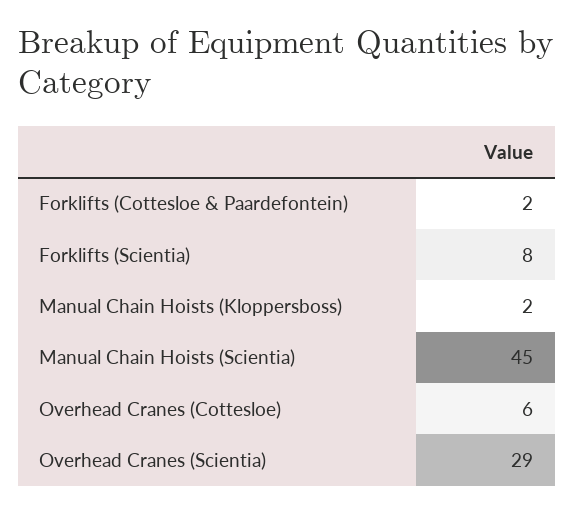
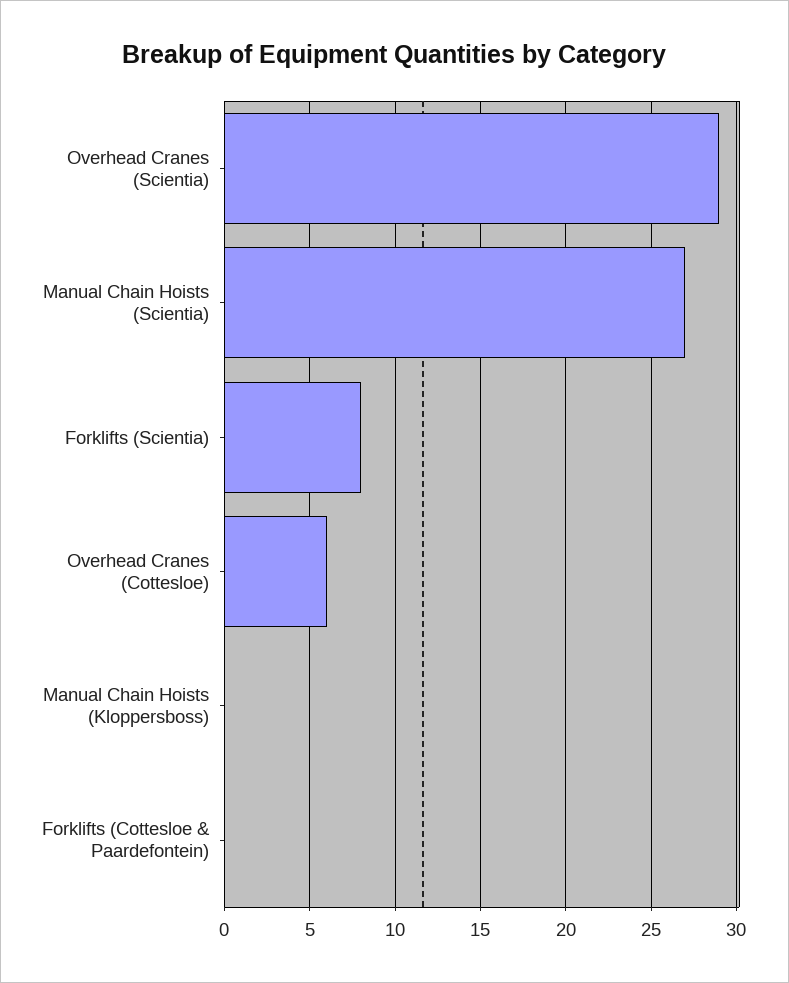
Forklifts (Cottesloe & Paardefontein): 2 -> 0
Manual Chain Hoists (Kloppersboss): 2 -> 0
Manual Chain Hoists (Scientia): 45 -> 27

